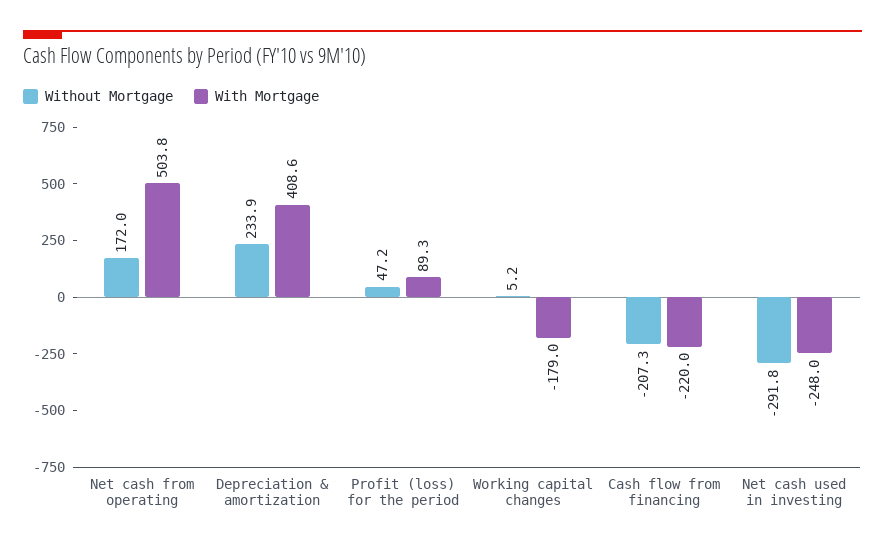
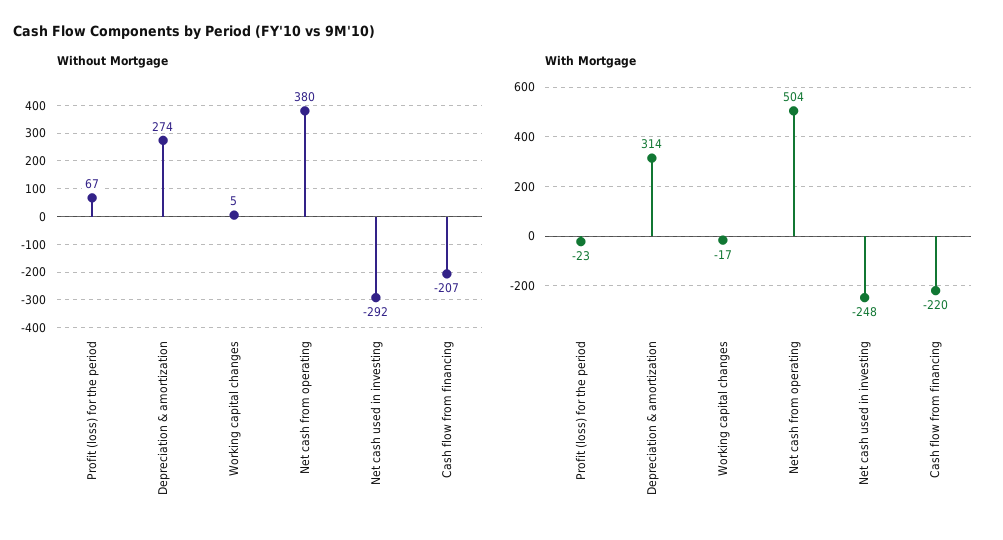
Without Mortgage, Net cash from operating: 172 -> 380
Without Mortgage, Depreciation & amortization: 233.9 -> 274
With Mortgage, Depreciation & amortization: 408.6 -> 314
Without Mortgage, Profit (loss) for the period: 47.2 -> 67
With Mortgage, Profit (loss) for the period: 89.3 -> -23
With Mortgage, Working capital changes: -179 -> -17

